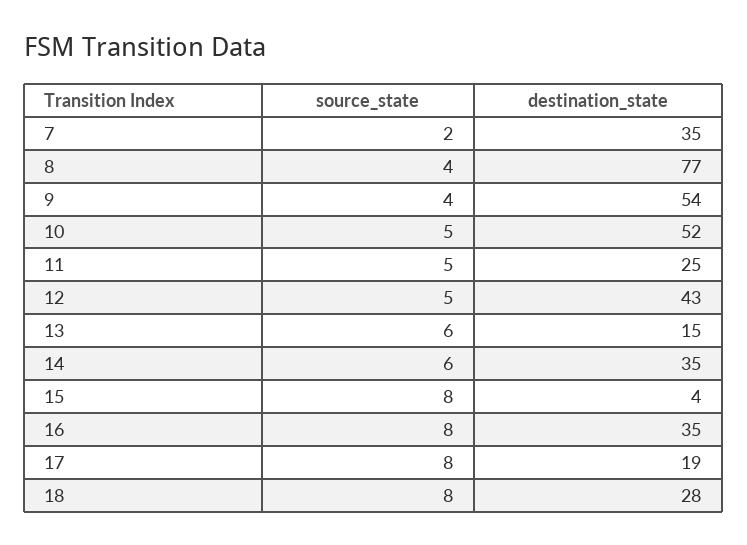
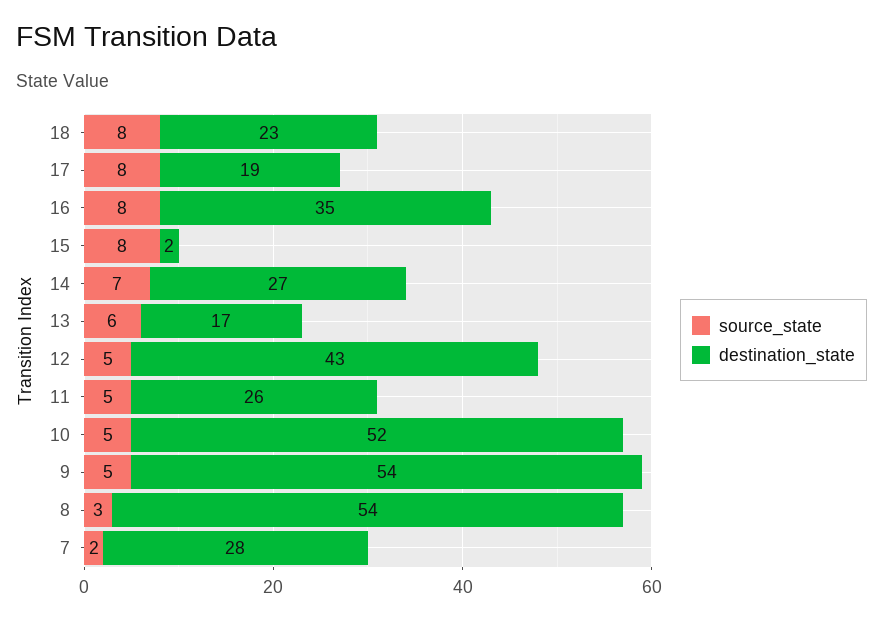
destination_state, 7: 35 -> 28
source_state, 8: 4 -> 3
destination_state, 8: 77 -> 54
source_state, 9: 4 -> 5
destination_state, 11: 25 -> 26
destination_state, 13: 15 -> 17
source_state, 14: 6 -> 7
destination_state, 14: 35 -> 27
destination_state, 15: 4 -> 2
destination_state, 18: 28 -> 23

